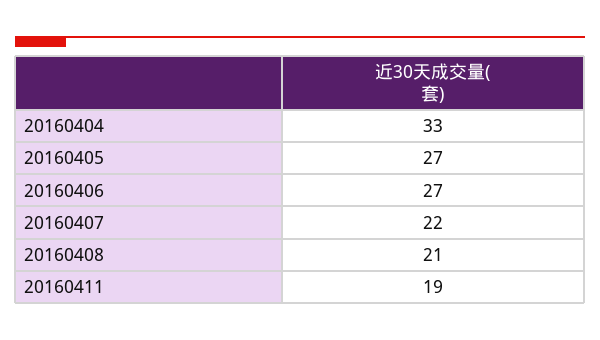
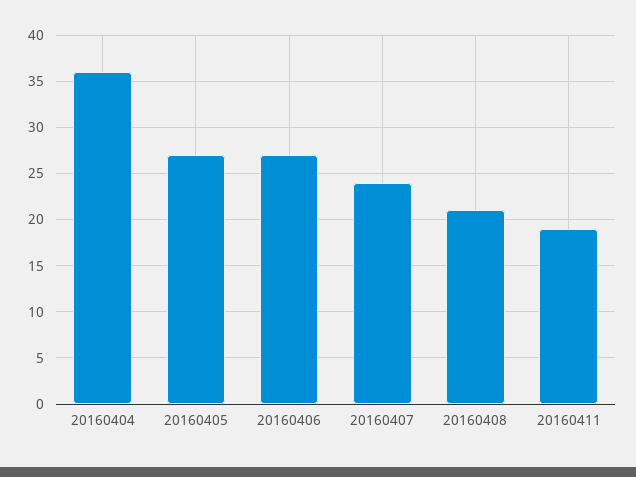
20160404: 33 -> 36
20160407: 22 -> 24

